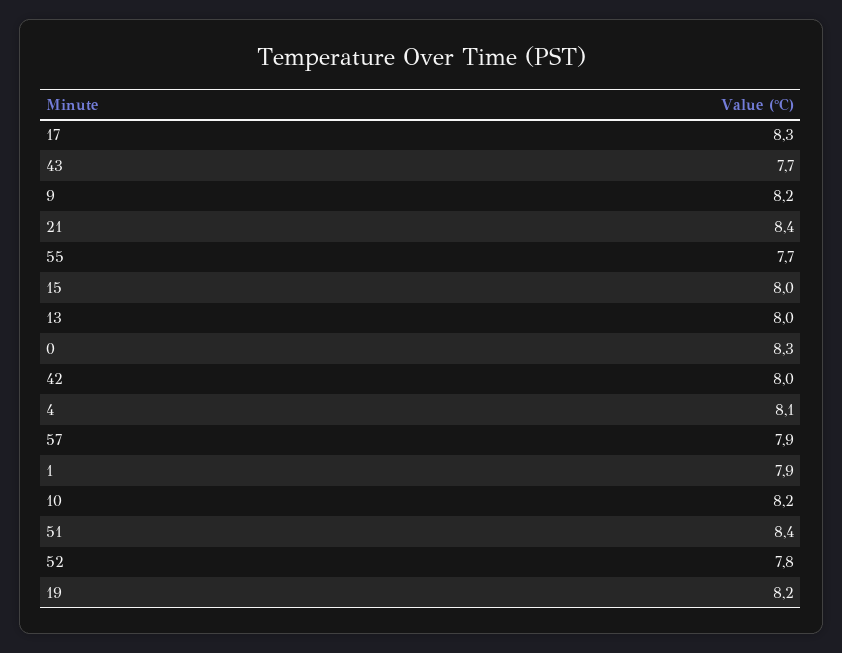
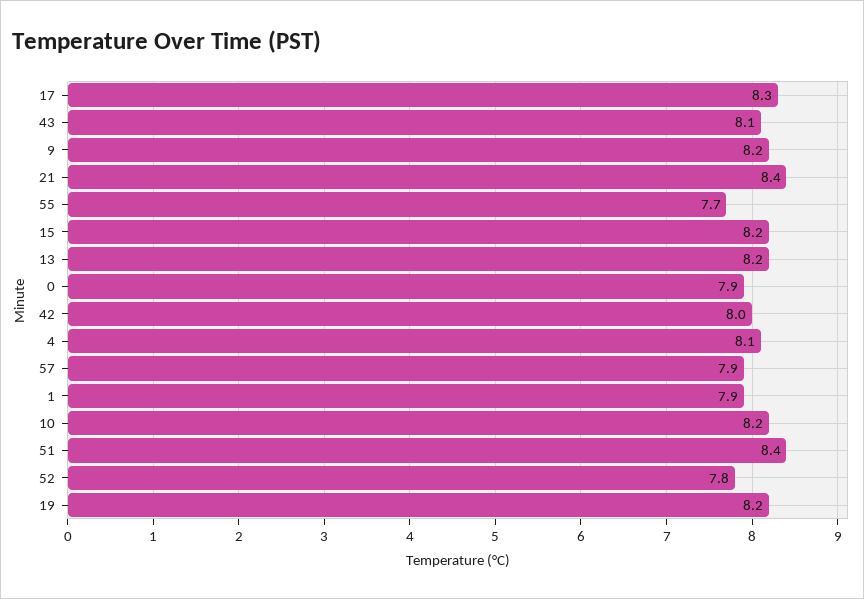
43: 7.7 -> 8.1
15: 8 -> 8.2
13: 8 -> 8.2
0: 8.3 -> 7.9

